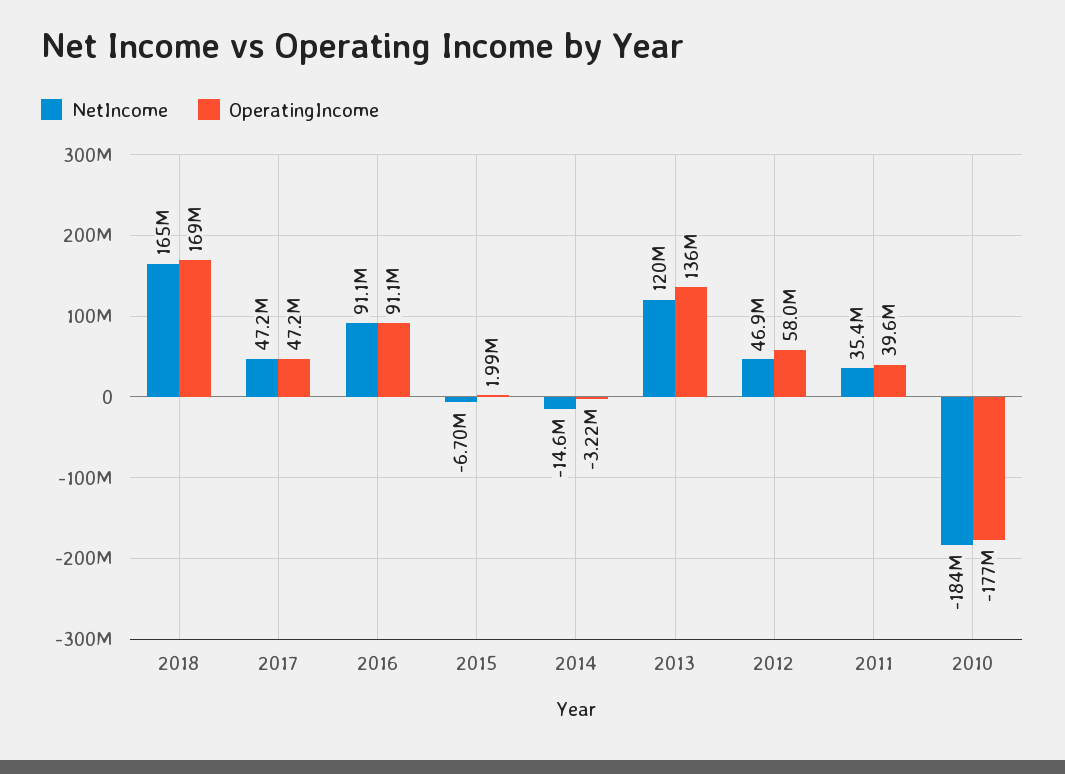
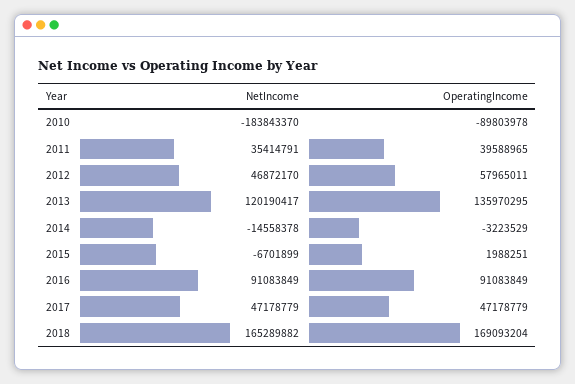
OperatingIncome, 2010: -177000000 -> -89803978

